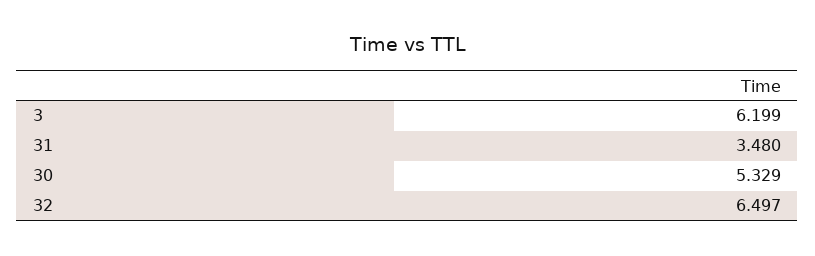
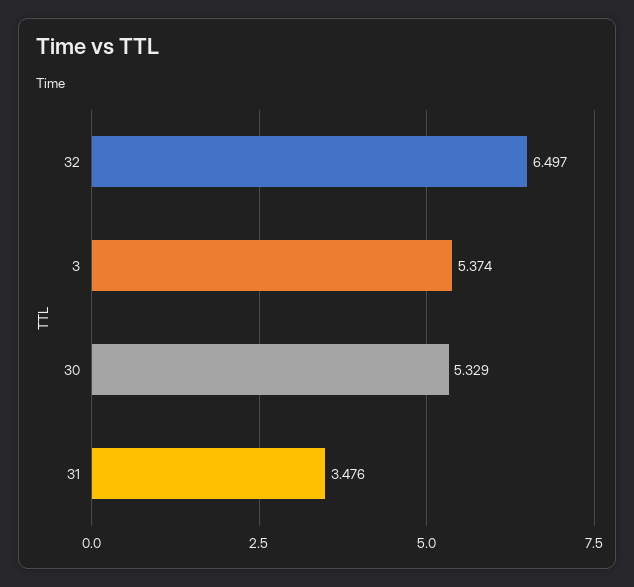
3: 6.199 -> 5.374
31: 3.48 -> 3.476

